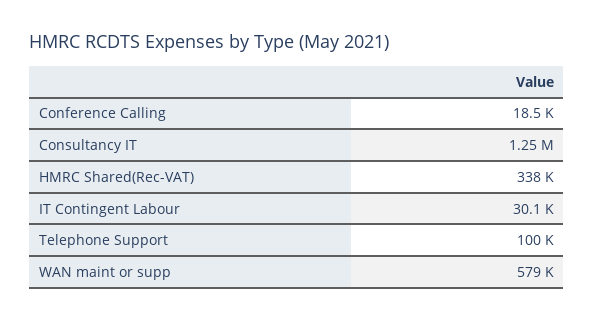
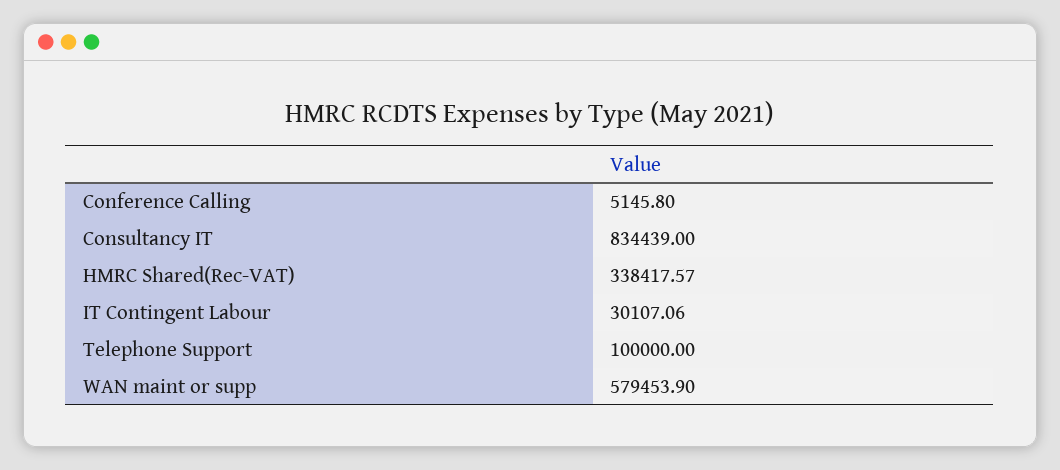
Conference Calling: 18500 -> 5145.8
Consultancy IT: 1250000 -> 834439

